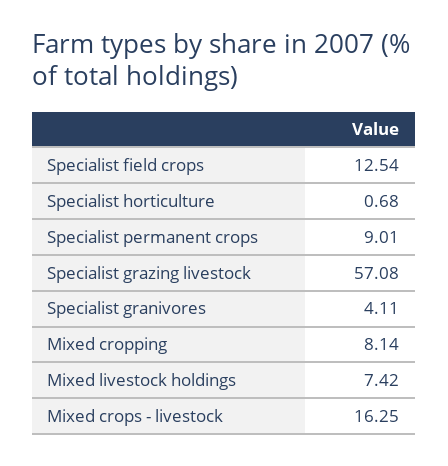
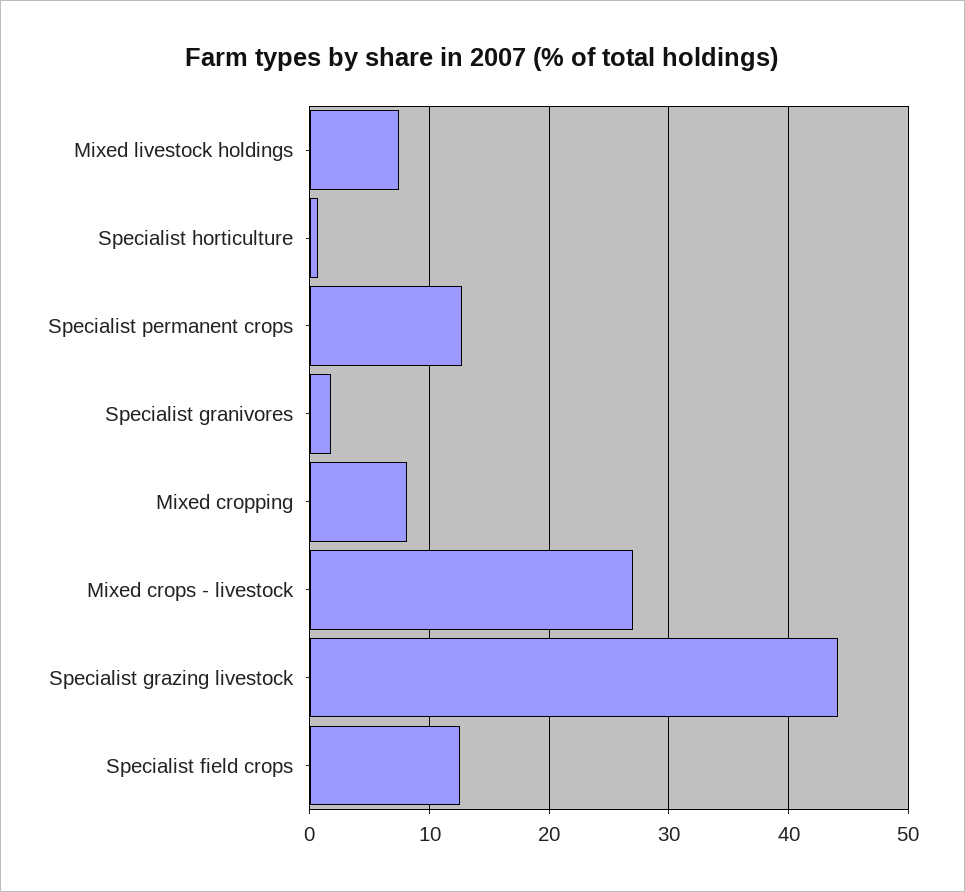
Specialist permanent crops: 9.01 -> 13
Specialist grazing livestock: 57.08 -> 44
Specialist granivores: 4.11 -> 2
Mixed crops - livestock: 16.25 -> 27

